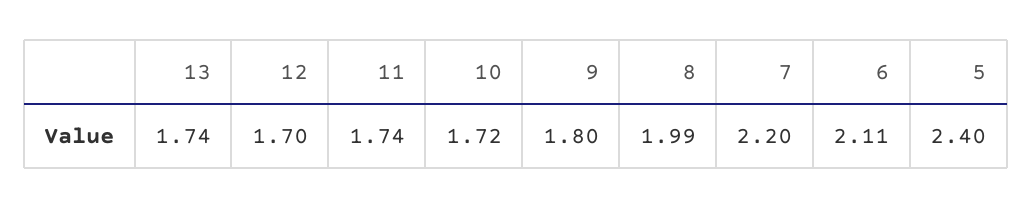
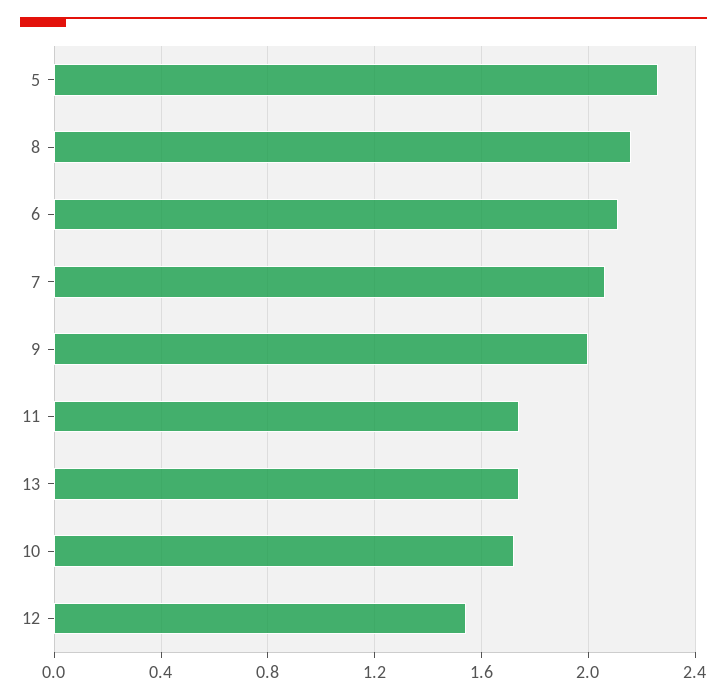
12: 1.7 -> 1.55
9: 1.8 -> 2
8: 1.99 -> 2.15
7: 2.2 -> 2.05
5: 2.4 -> 2.25

